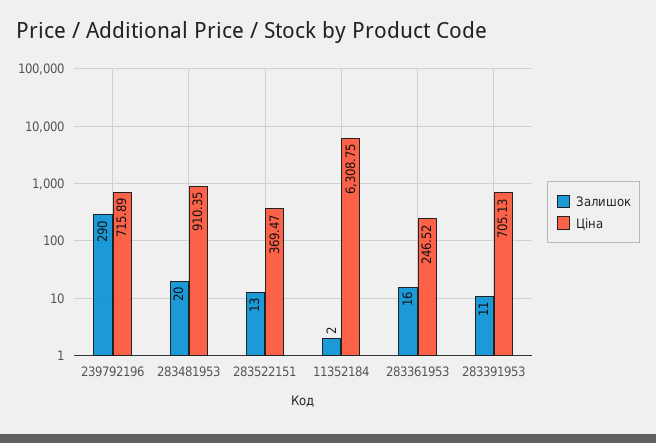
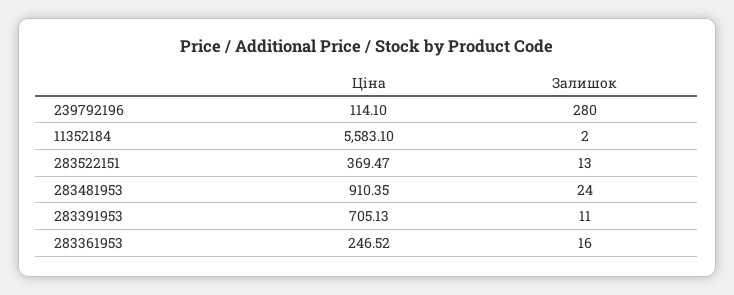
Залишок, 239792196: 290 -> 280
Ціна, 239792196: 715.89 -> 114.1
Залишок, 283481953: 20 -> 24
Ціна, 11352184: 6308.75 -> 5583.1

